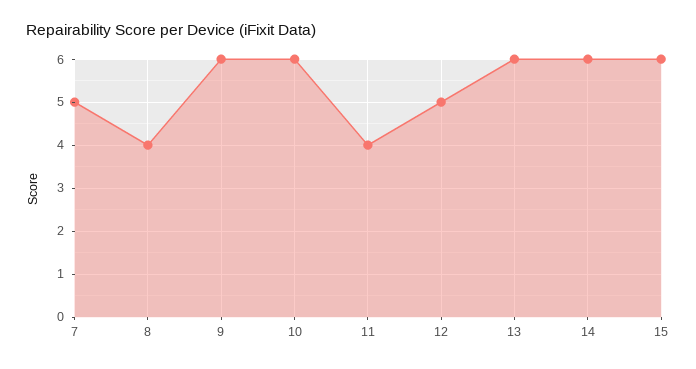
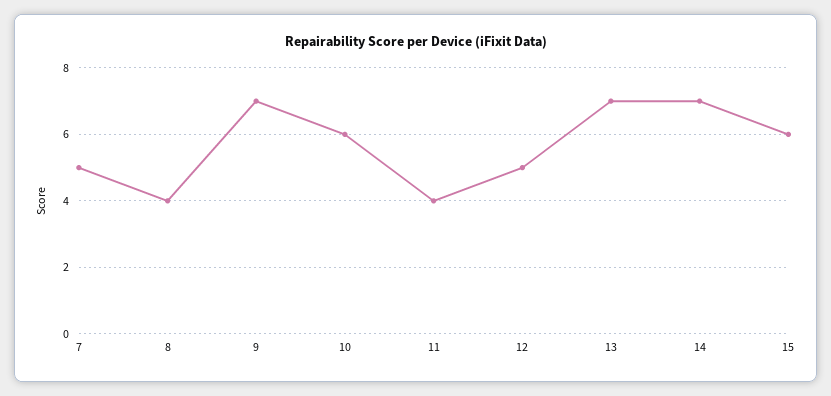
9: 6 -> 7
13: 6 -> 7
14: 6 -> 7

